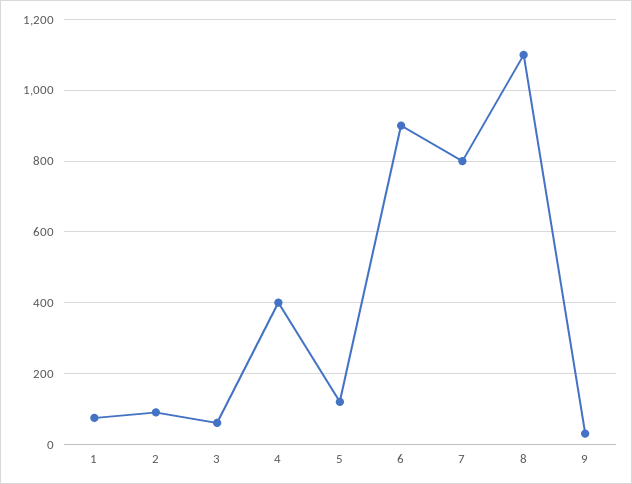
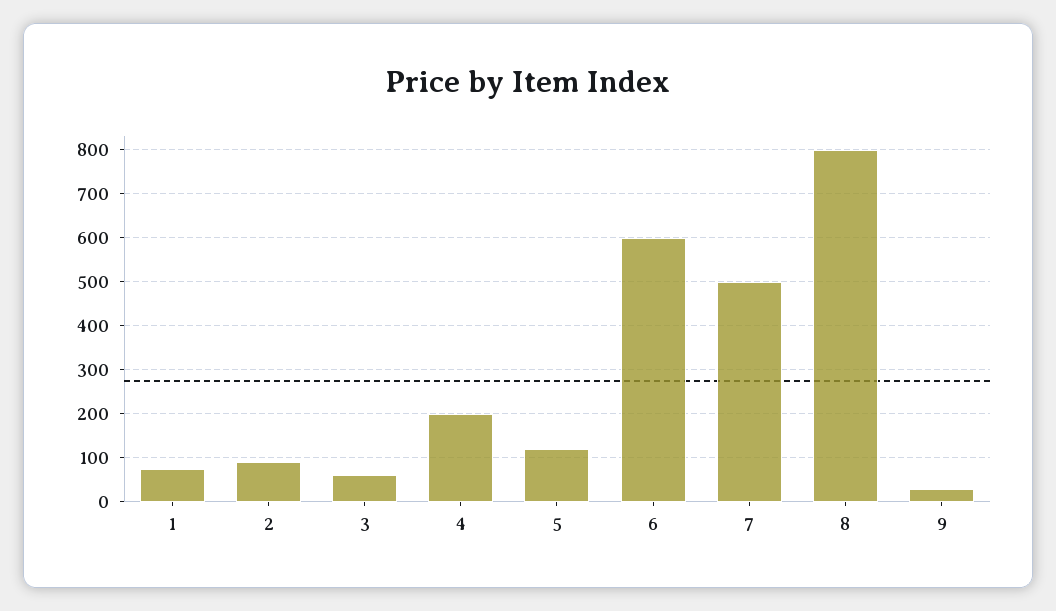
4: 400 -> 200
6: 900 -> 600
7: 800 -> 500
8: 1100 -> 800

